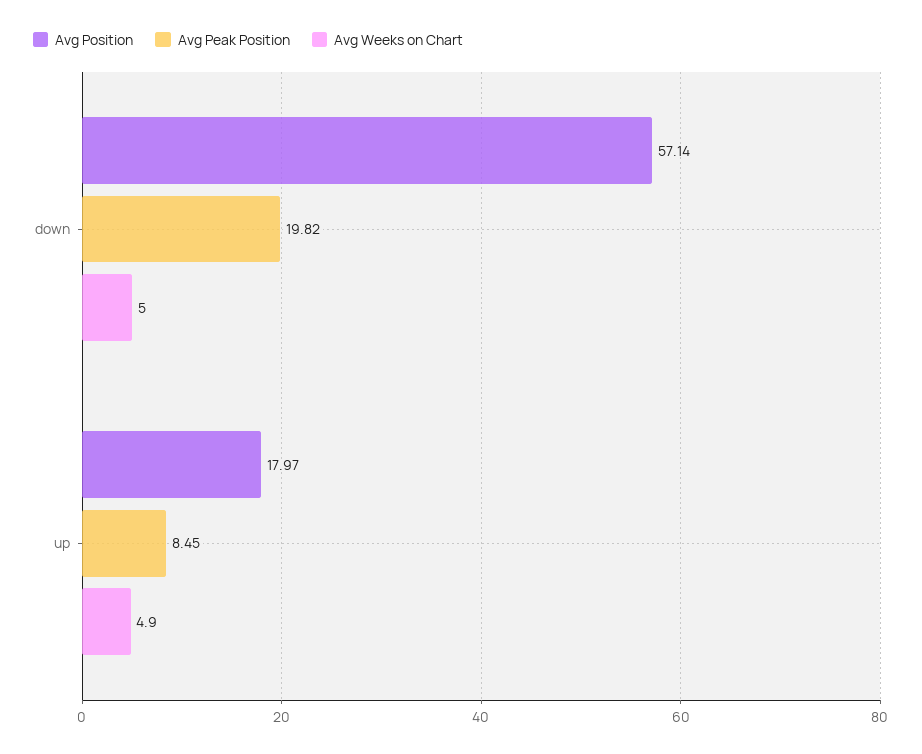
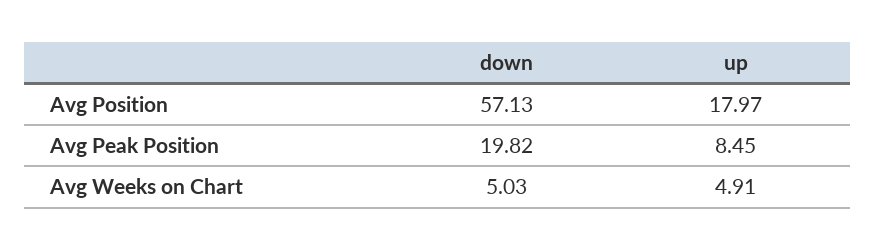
Avg Position, down: 57.14 -> 57.13
Avg Weeks on Chart, down: 5 -> 5.03
Avg Weeks on Chart, up: 4.9 -> 4.91

